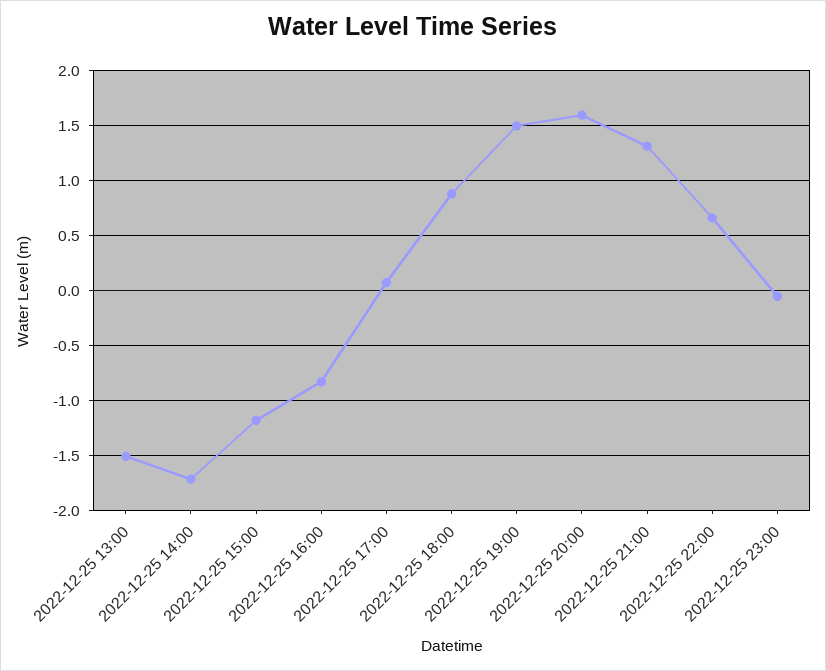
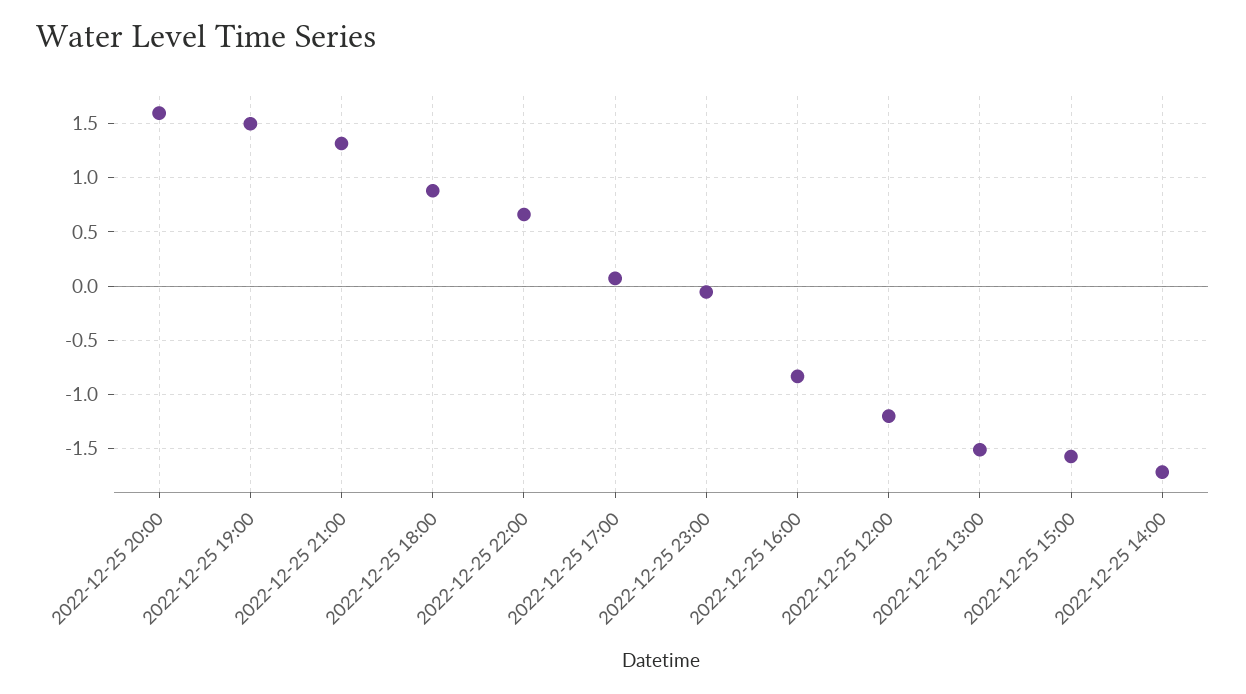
2022-12-25 15:00: -1.2 -> -1.6
2022-12-25 12:00: none -> -1.2

